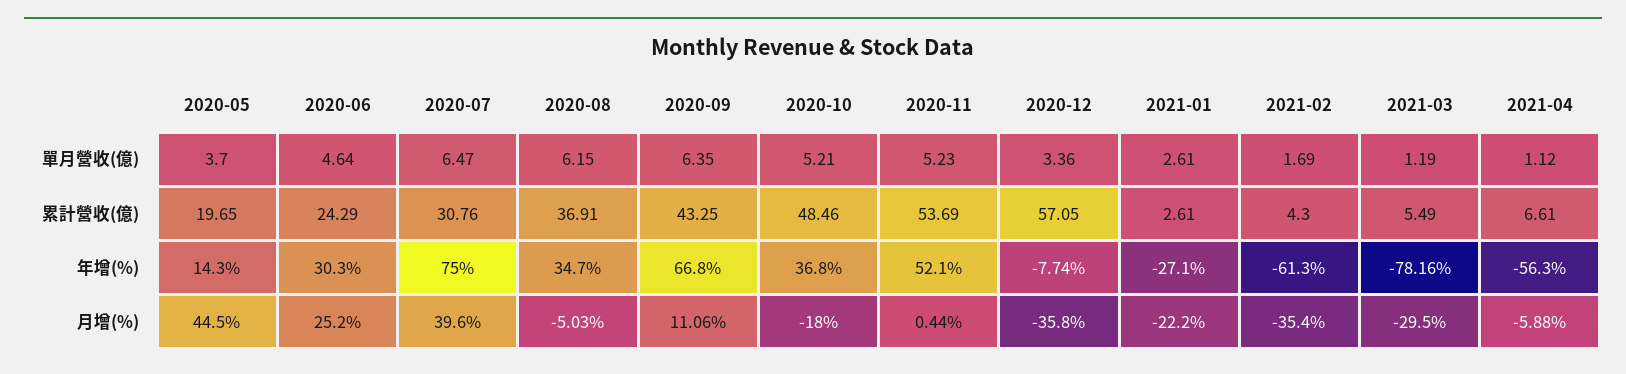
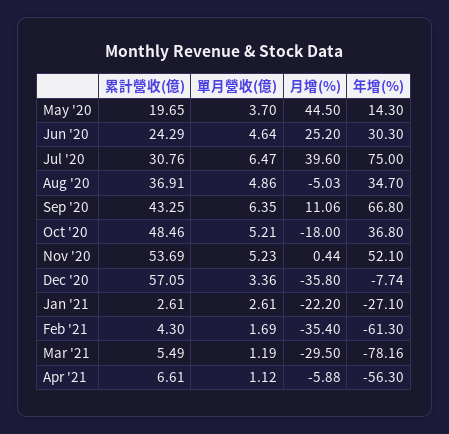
2020-08, 單月營收(億): 6.15 -> 4.86

